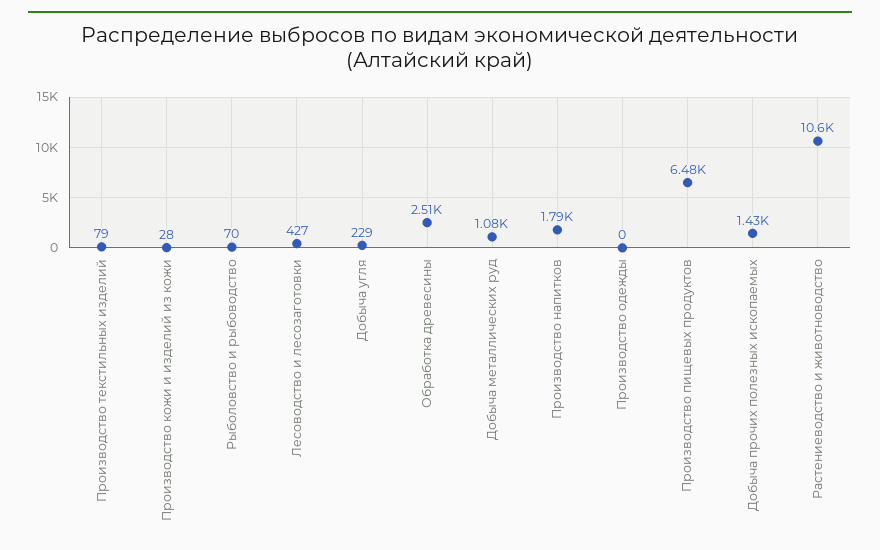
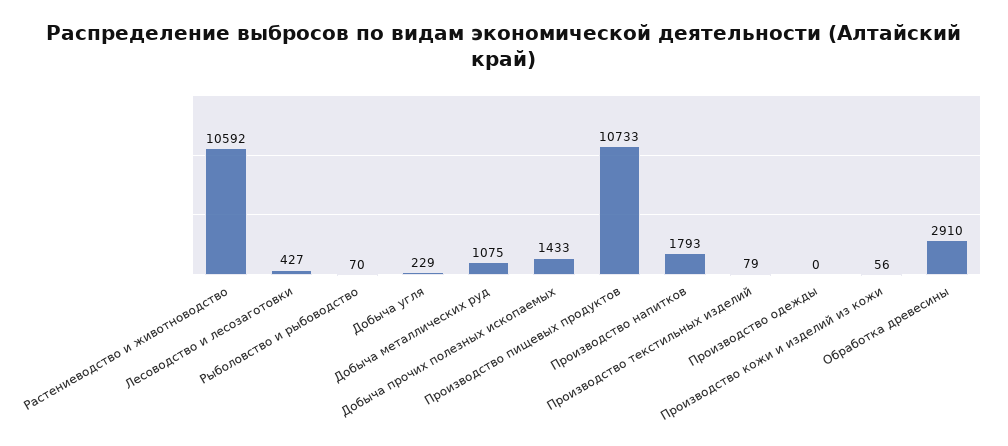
Производство кожи и изделий из кожи: 28 -> 56
Обработка древесины: 2510 -> 2910
Производство пищевых продуктов: 6480 -> 10733

